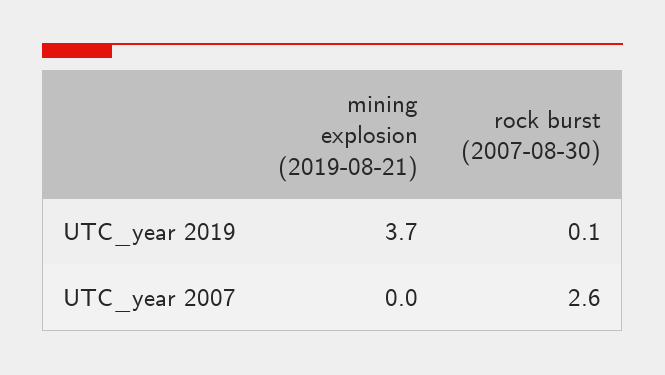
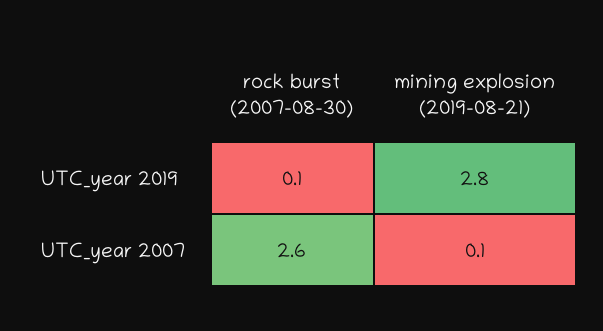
mining explosion (2019-08-21), UTC_year 2019: 3.7 -> 2.8
mining explosion (2019-08-21), UTC_year 2007: 0 -> 0.1

